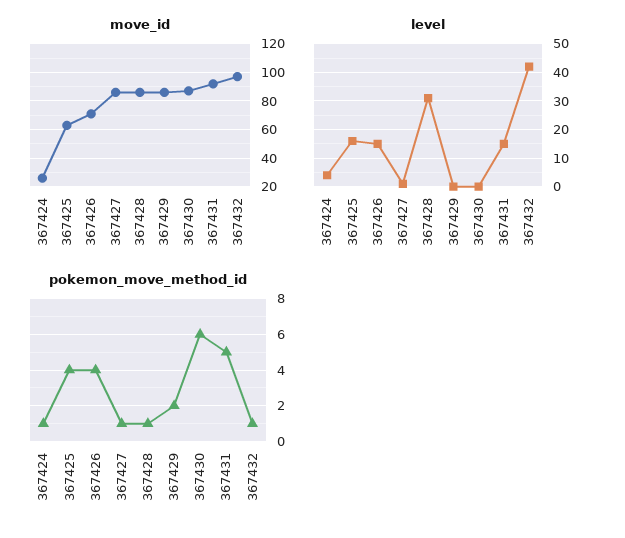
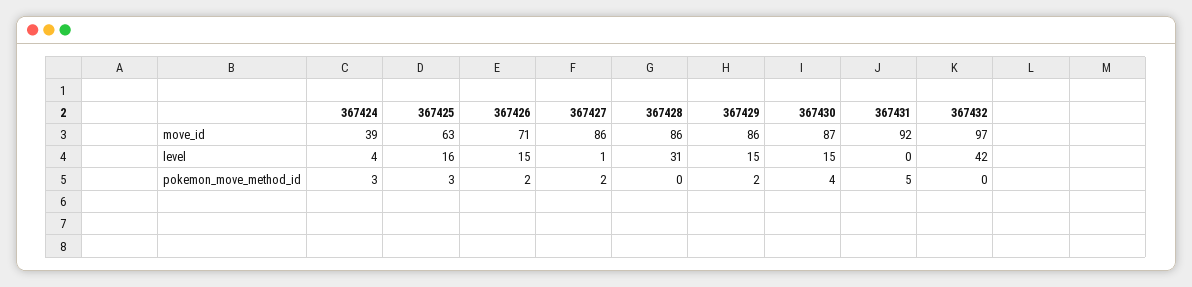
move_id, 367424: 25 -> 39
level, 367429: 0 -> 15
level, 367430: 0 -> 15
level, 367431: 15 -> 0
pokemon_move_method_id, 367424: 1 -> 3
pokemon_move_method_id, 367425: 4 -> 3
pokemon_move_method_id, 367426: 4 -> 2
pokemon_move_method_id, 367427: 1 -> 2
pokemon_move_method_id, 367428: 1 -> 0
pokemon_move_method_id, 367430: 6 -> 4
pokemon_move_method_id, 367432: 1 -> 0

